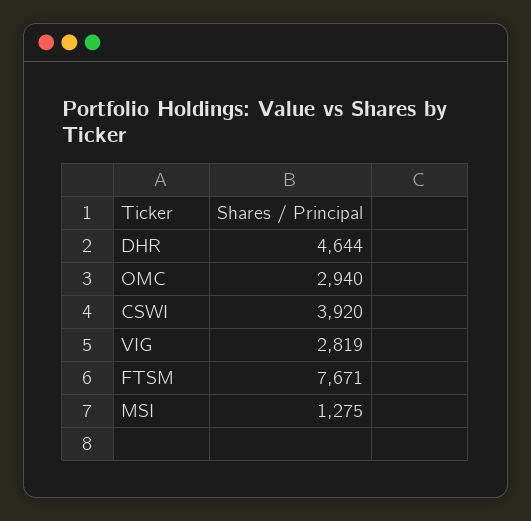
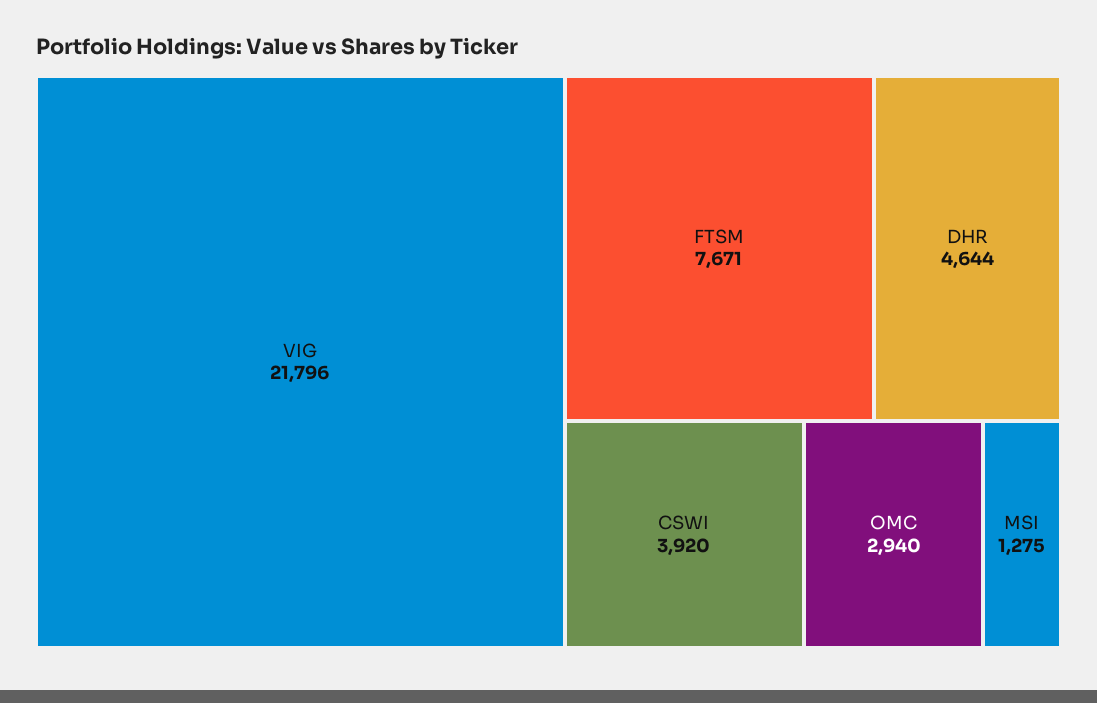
VIG: 2819 -> 21796

